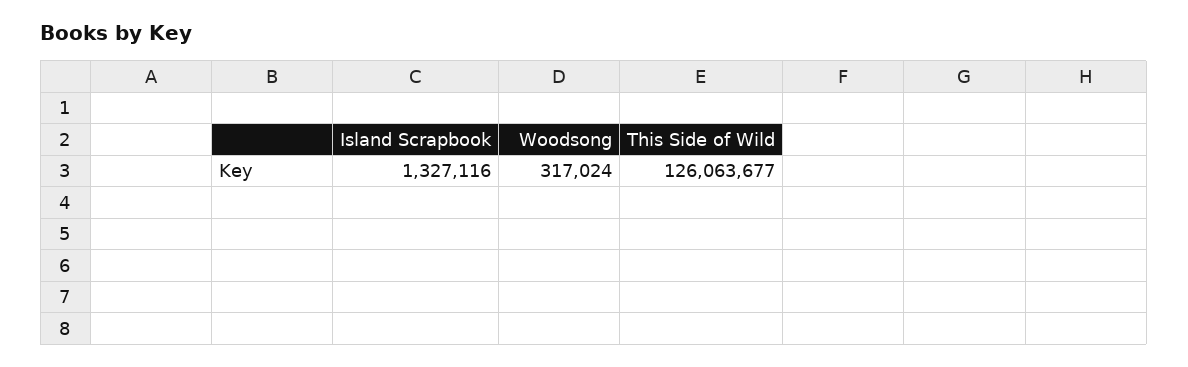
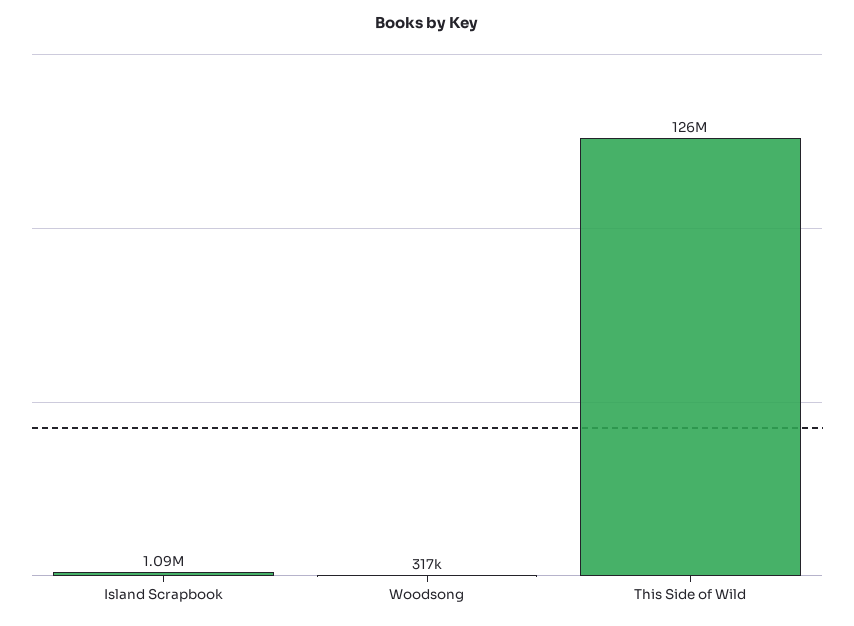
Island Scrapbook: 1327116 -> 1090000

